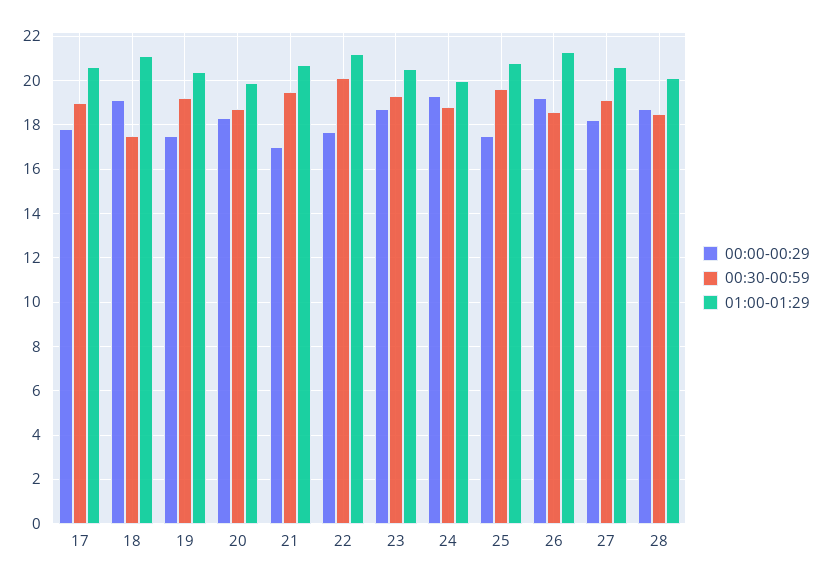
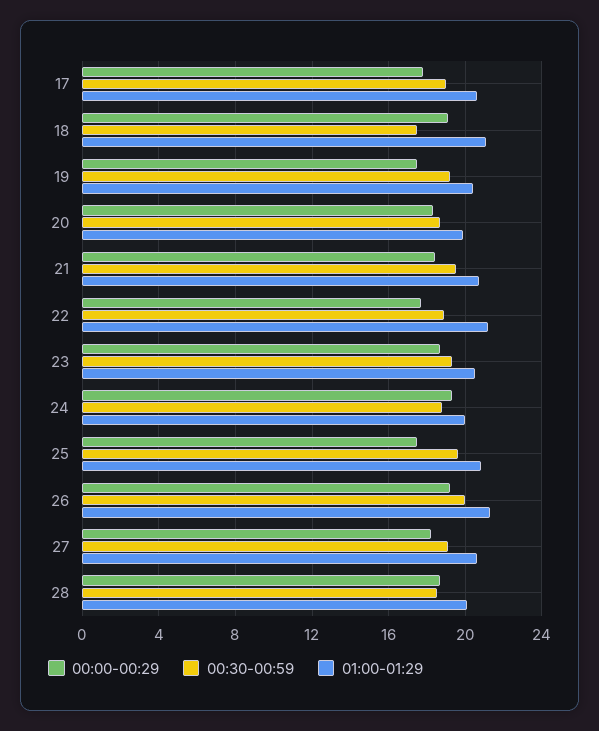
00:00-00:29, 21: 17 -> 18.5
00:30-00:59, 22: 20 -> 19
00:30-00:59, 26: 18.5 -> 20

